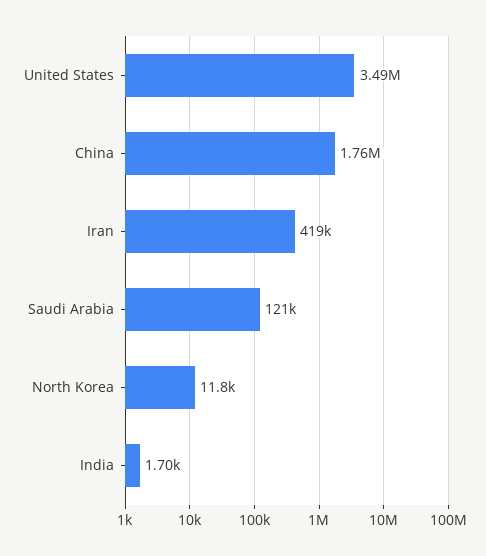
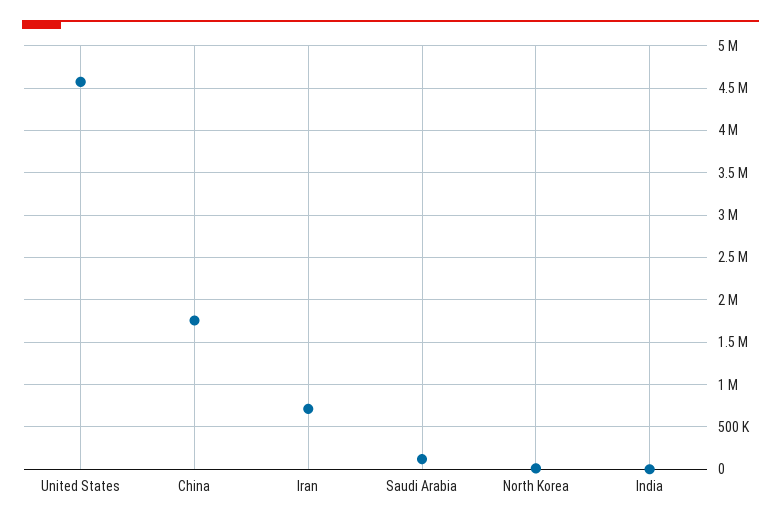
United States: 3490000 -> 4600000
Iran: 419000 -> 700000

